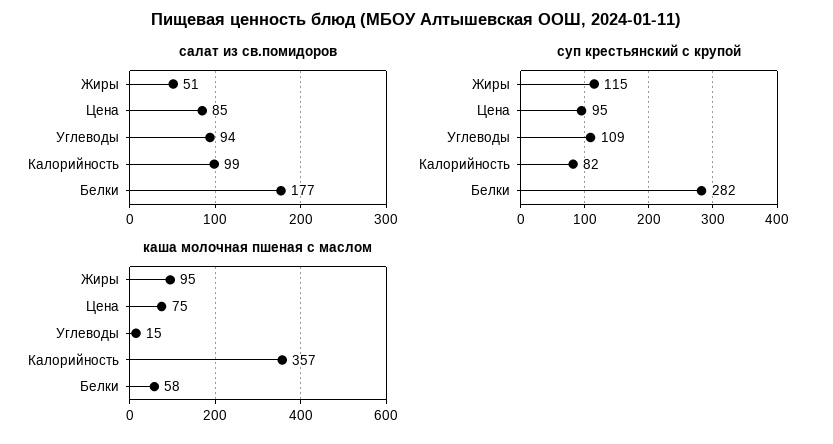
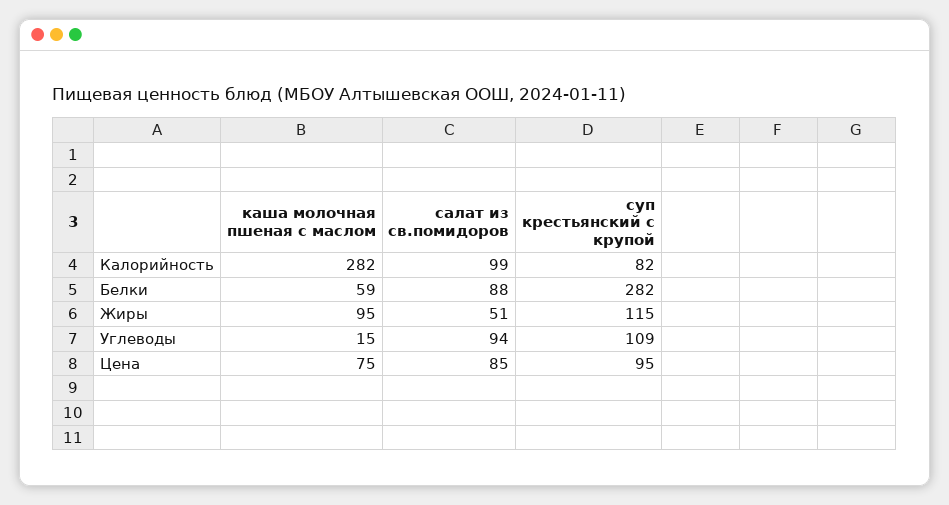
салат из св.помидоров, Белки: 177 -> 88
каша молочная пшеная с маслом, Калорийность: 357 -> 282
каша молочная пшеная с маслом, Белки: 58 -> 59

